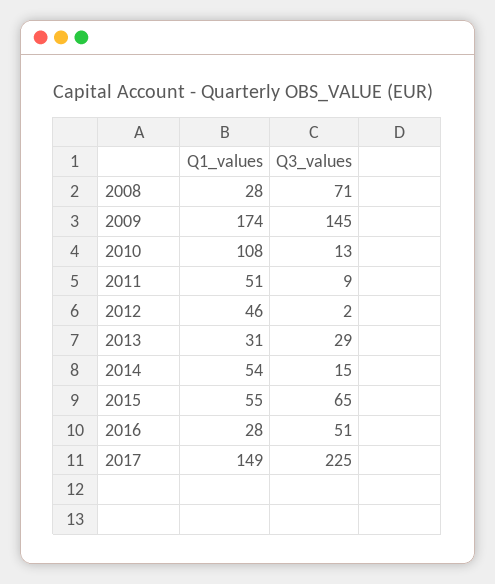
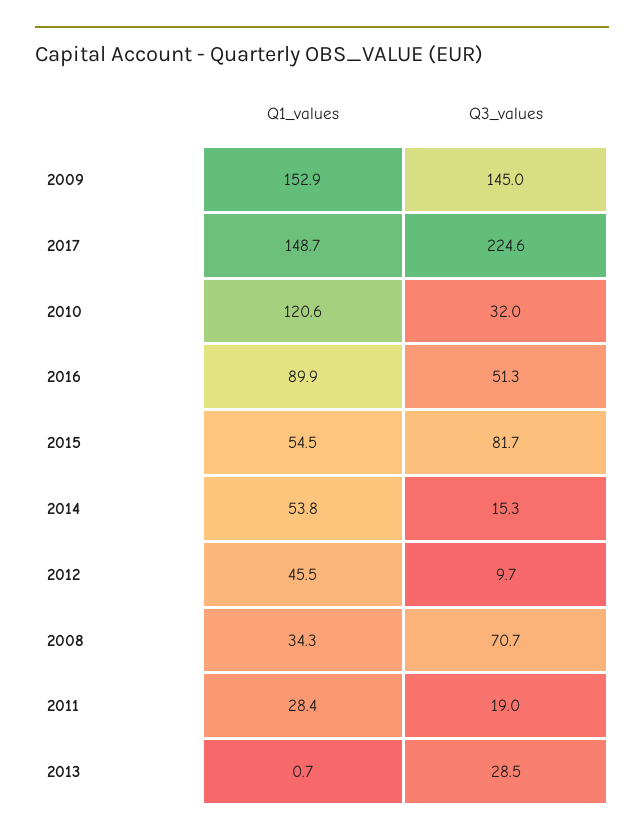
Q1_values, 2008: 28 -> 34.3
Q1_values, 2009: 174 -> 152.9
Q1_values, 2010: 108 -> 120.6
Q3_values, 2010: 13 -> 32
Q1_values, 2011: 51 -> 28.4
Q3_values, 2011: 9 -> 19
Q3_values, 2012: 2 -> 9.7
Q1_values, 2013: 31 -> 0.7
Q3_values, 2015: 65 -> 81.7
Q1_values, 2016: 28 -> 89.9

